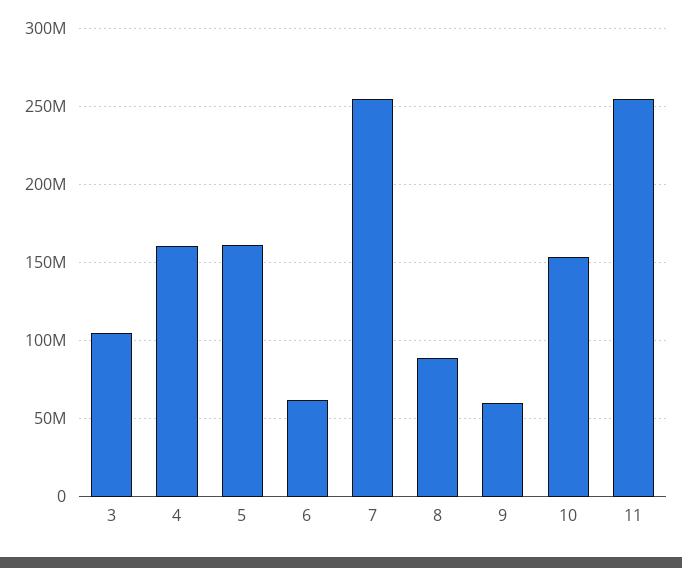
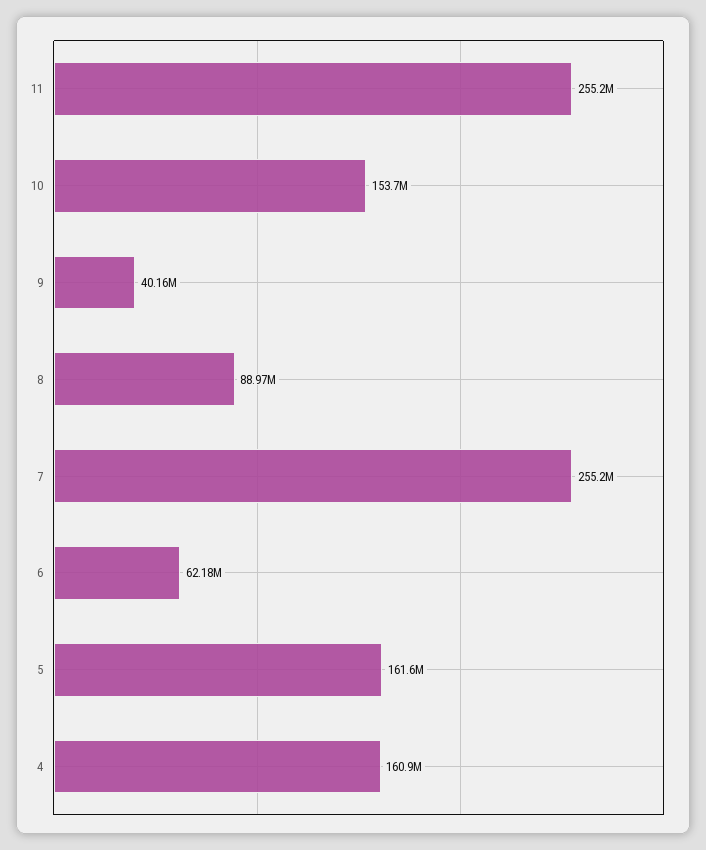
3: 105000000 -> none
9: 60000000 -> 40160000

